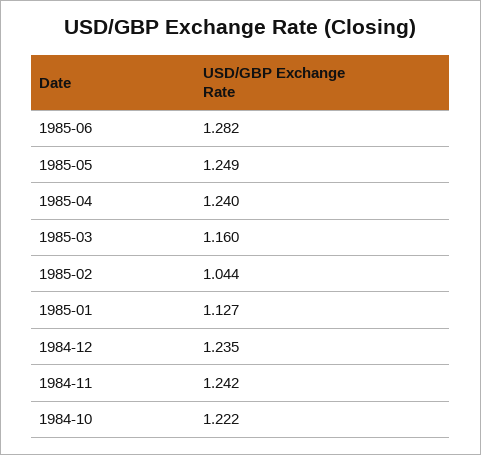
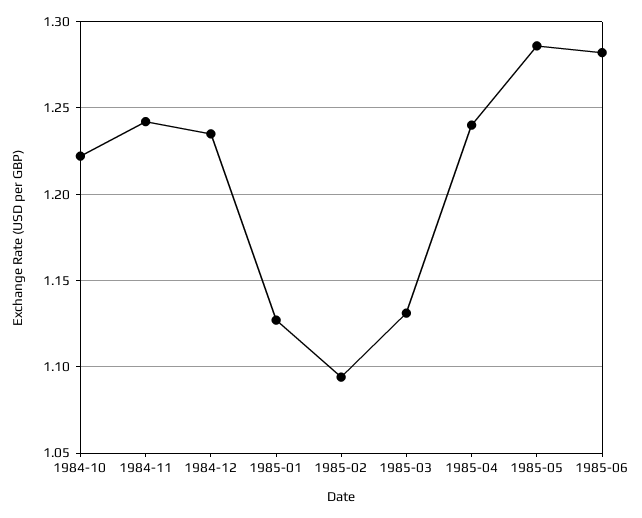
1985-05: 1.249 -> 1.285
1985-03: 1.16 -> 1.13
1985-02: 1.044 -> 1.095

